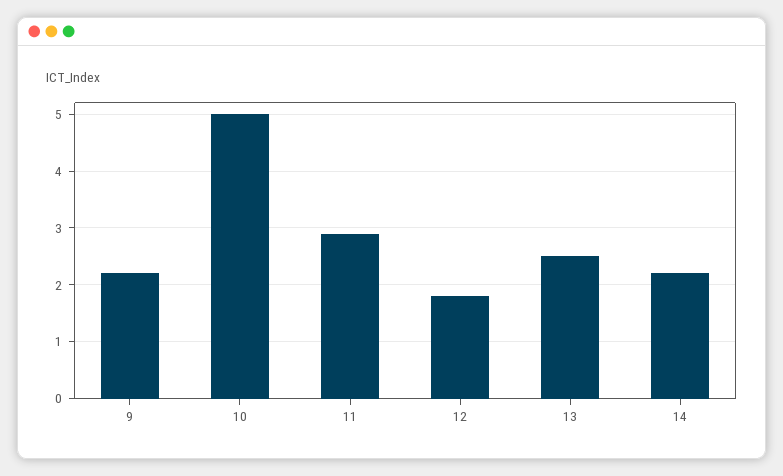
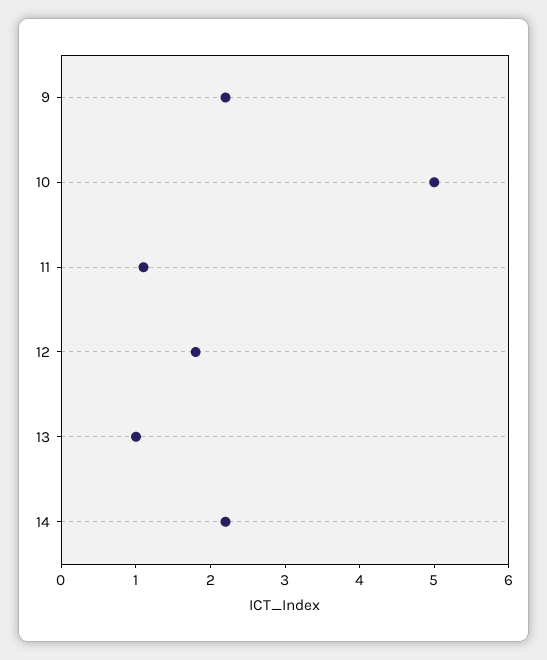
11: 3 -> 1
13: 2.5 -> 1

